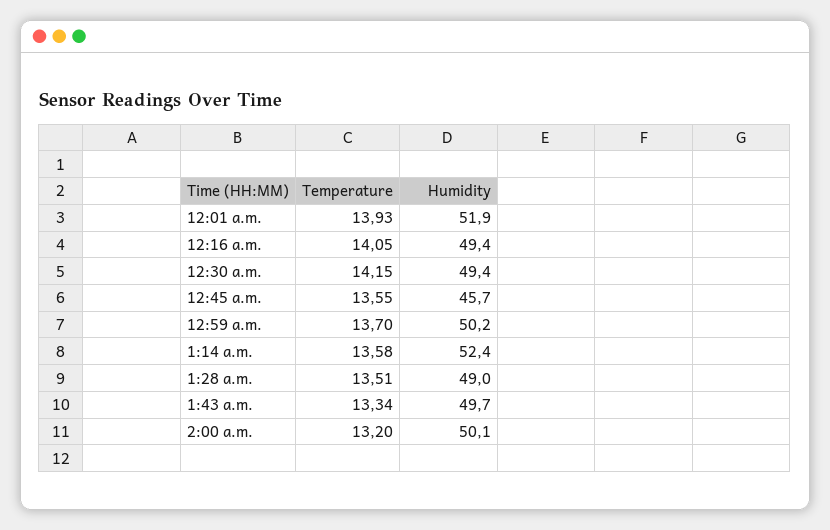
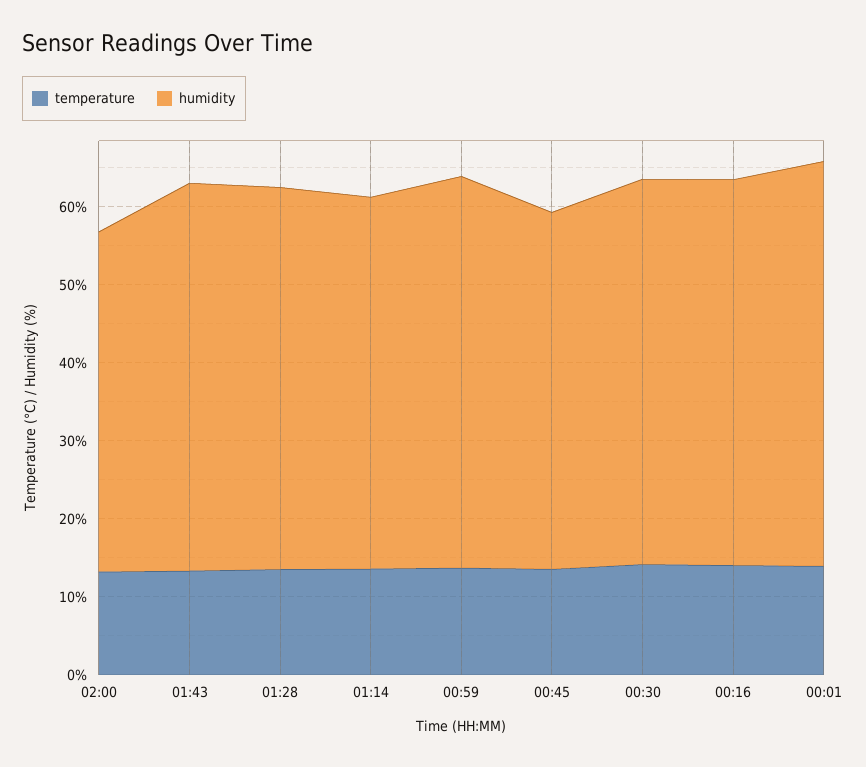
Humidity, 1:14 a.m.: 52.4 -> 48
Humidity, 2:00 a.m.: 50.1 -> 44

